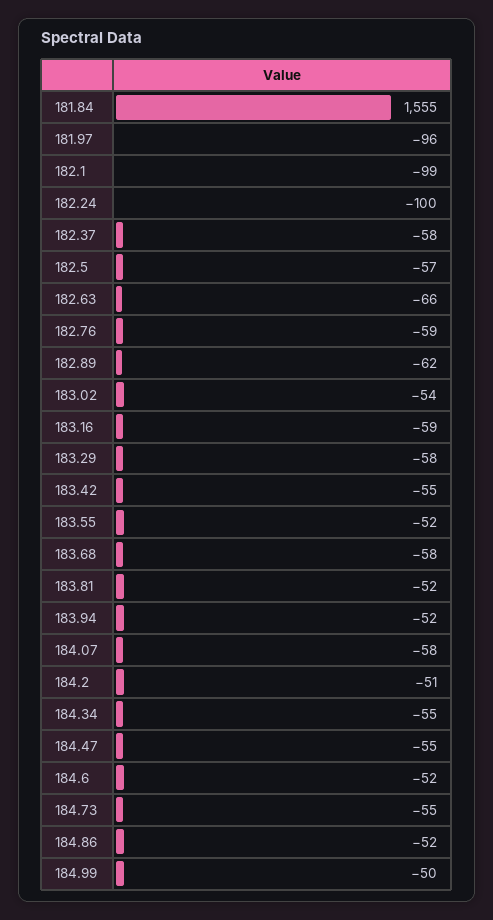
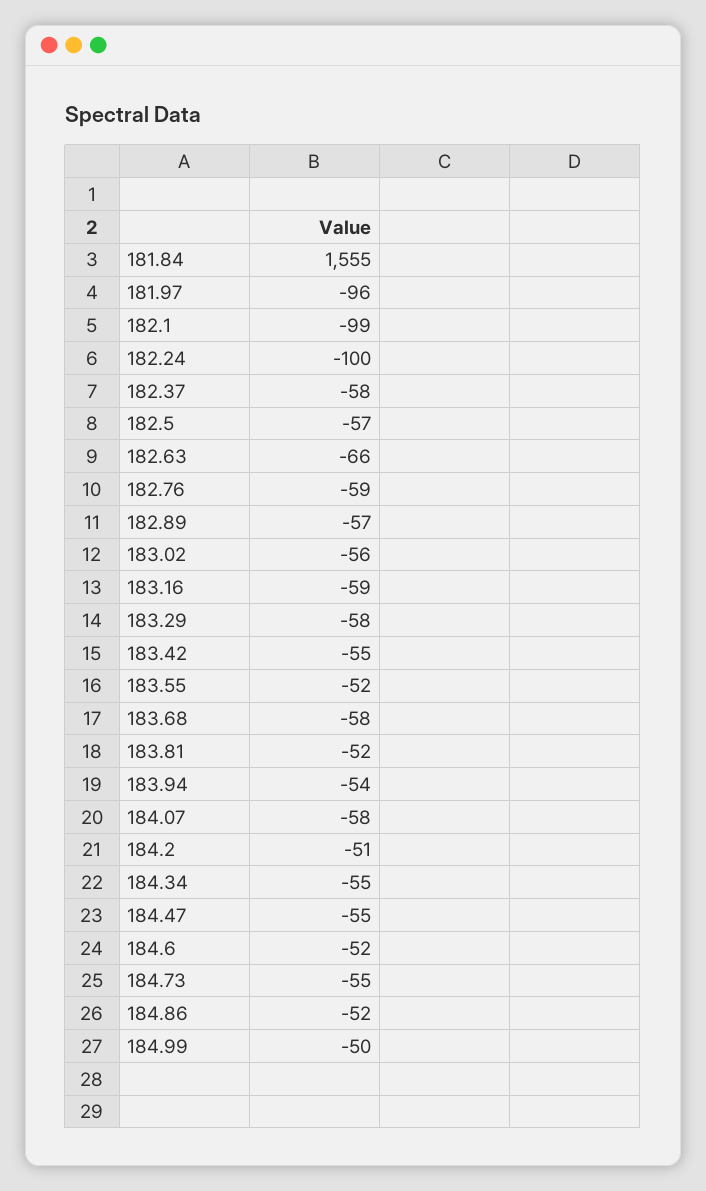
182.89: -62 -> -57
183.02: -54 -> -56
183.94: -52 -> -54

